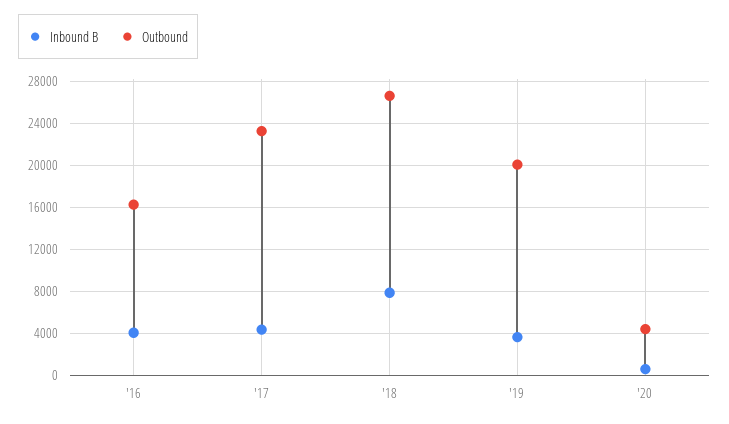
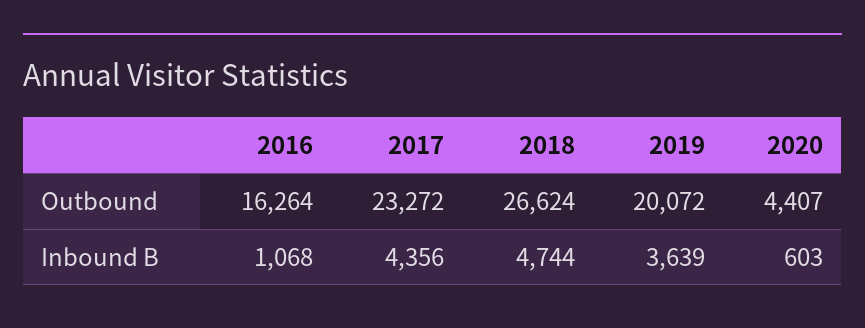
Inbound B, '16: 4000 -> 1068
Inbound B, '18: 8000 -> 4744

